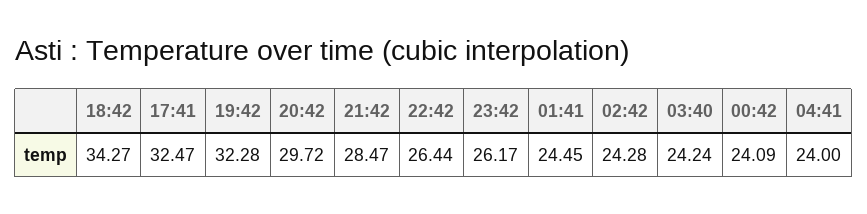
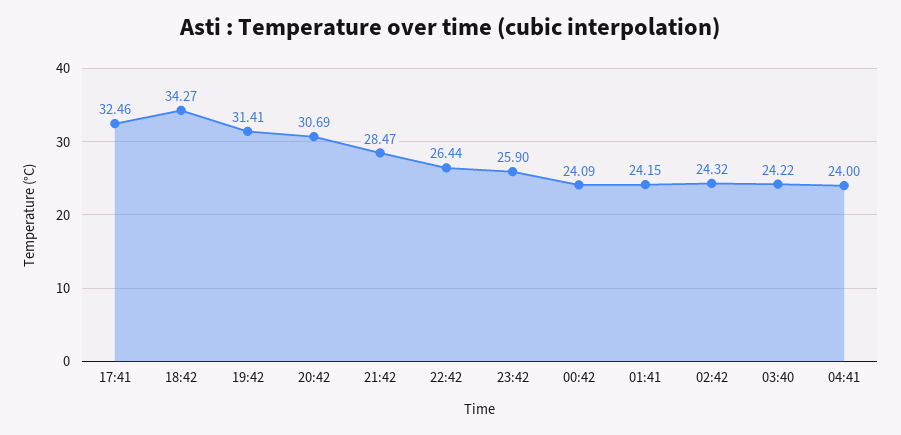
17:41: 32.47 -> 32.46
19:42: 32.28 -> 31.41
20:42: 29.72 -> 30.69
23:42: 26.17 -> 25.9
01:41: 24.45 -> 24.15
02:42: 24.28 -> 24.32
03:40: 24.24 -> 24.22

